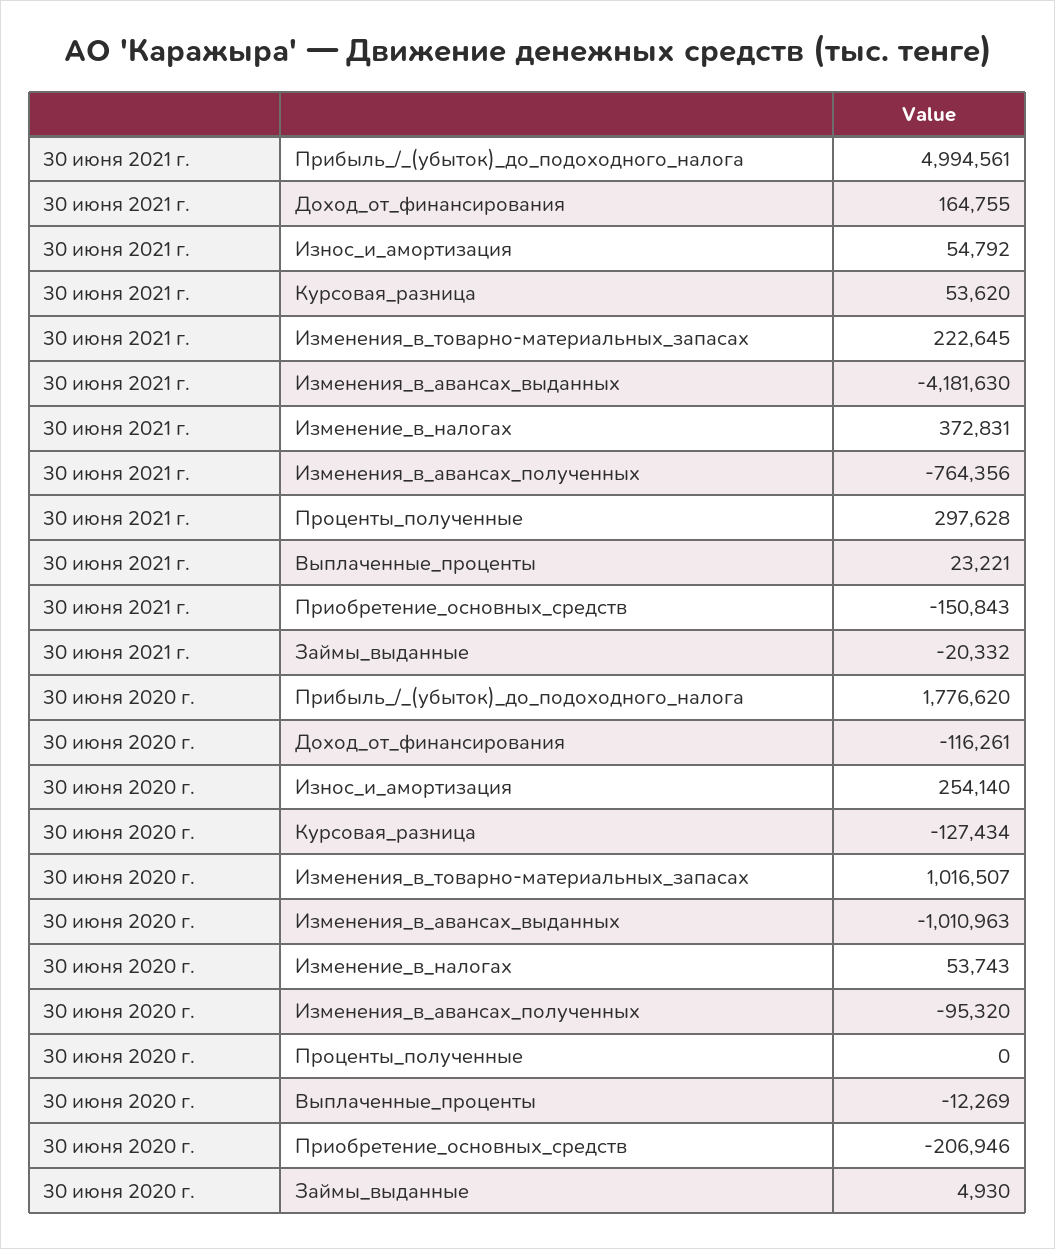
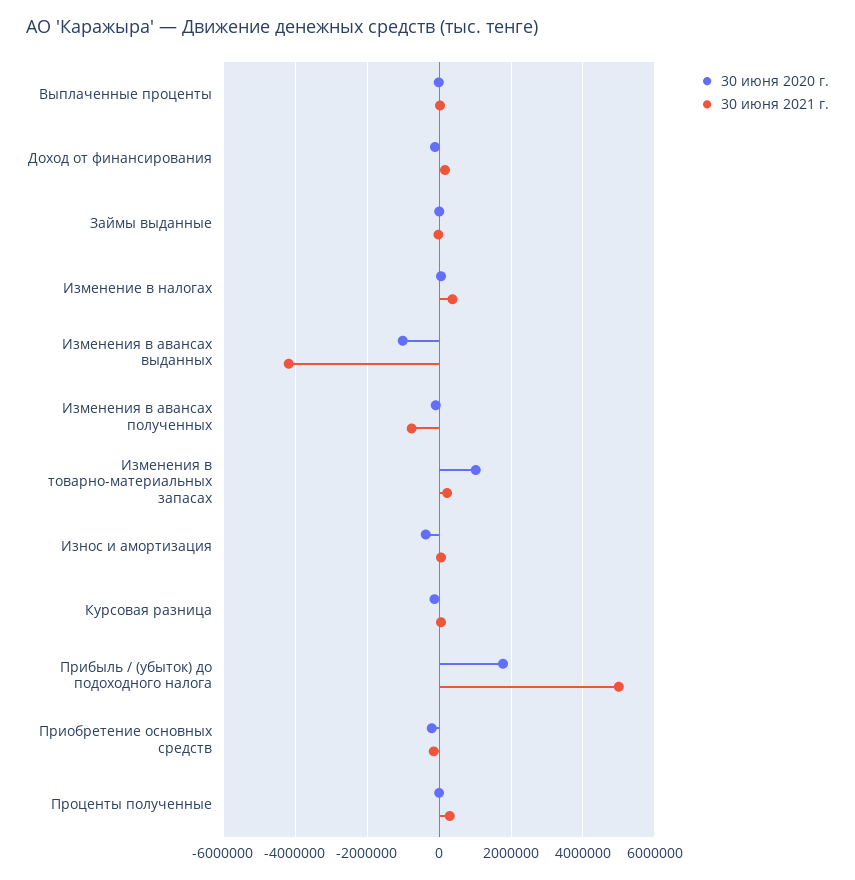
30 июня 2020 г., Износ_и_амортизация: 254140 -> -400000

